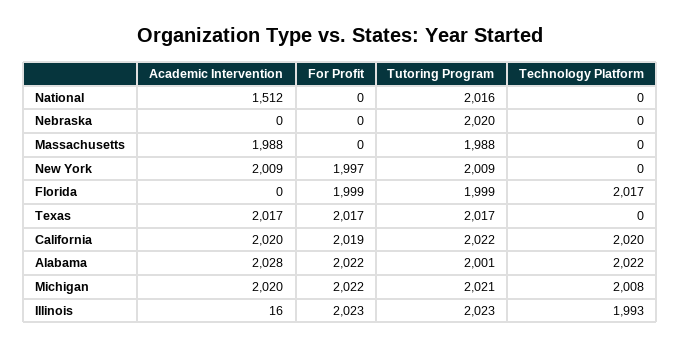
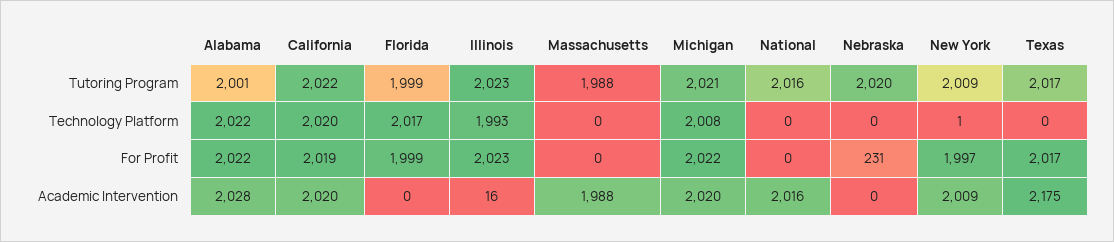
Academic Intervention, National: 1512 -> 2016
For Profit, Nebraska: 0 -> 231
Technology Platform, New York: 0 -> 1
Academic Intervention, Texas: 2017 -> 2175

